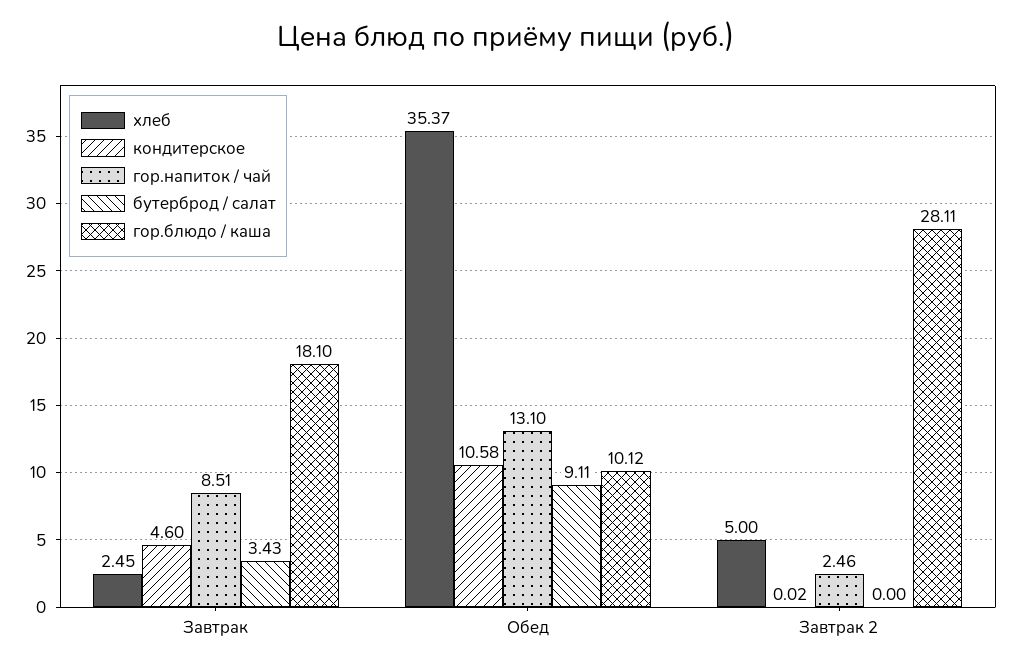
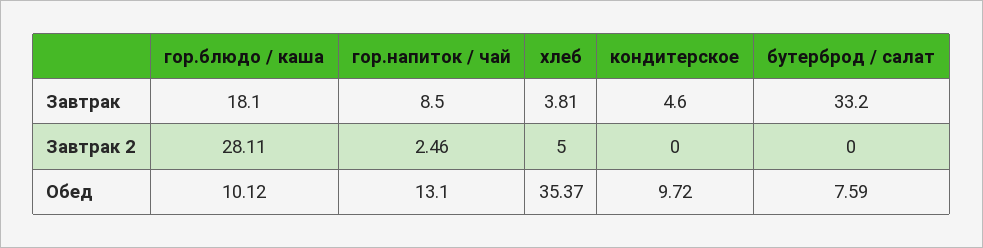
хлеб, Завтрак: 2.45 -> 3.81
гор.напиток / чай, Завтрак: 8.51 -> 8.5
бутерброд / салат, Завтрак: 3.43 -> 33.2
кондитерское, Обед: 10.58 -> 9.72
бутерброд / салат, Обед: 9.11 -> 7.59
кондитерское, Завтрак 2: 0.02 -> 0

